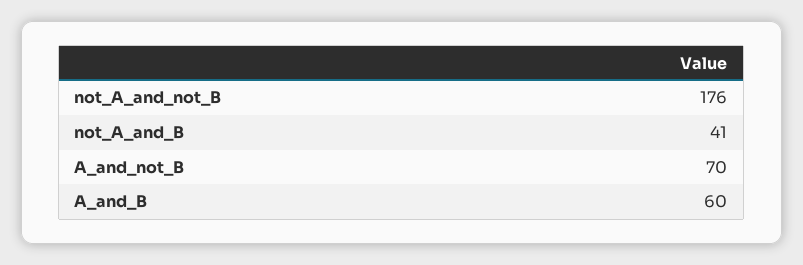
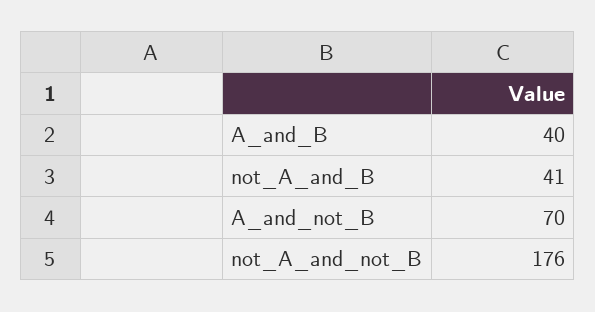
A_and_B: 60 -> 40

